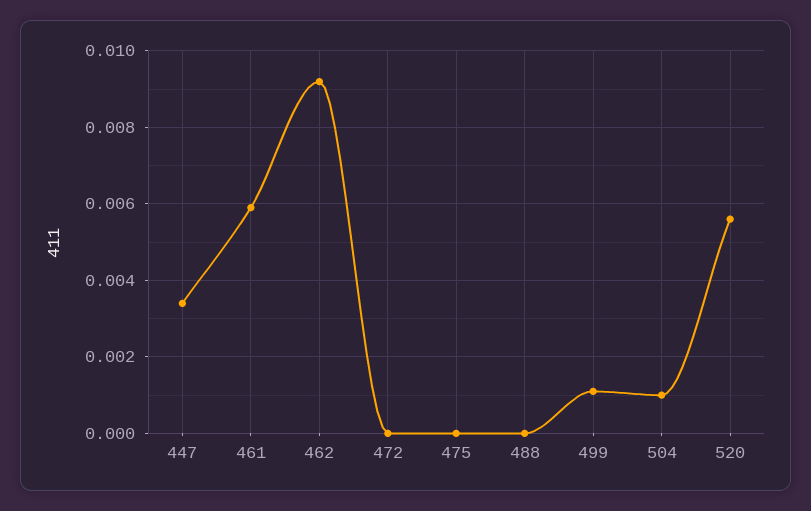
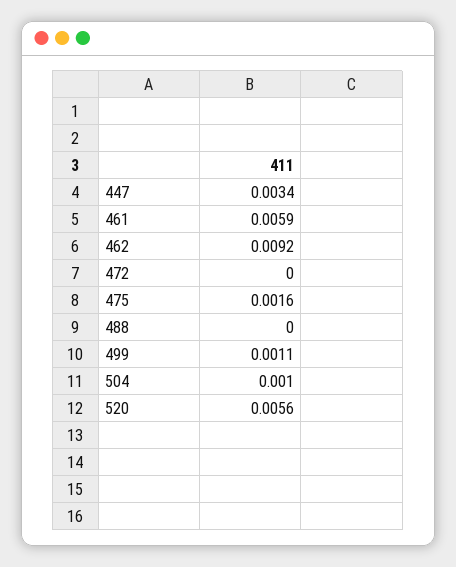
475: 0 -> 0.0016

